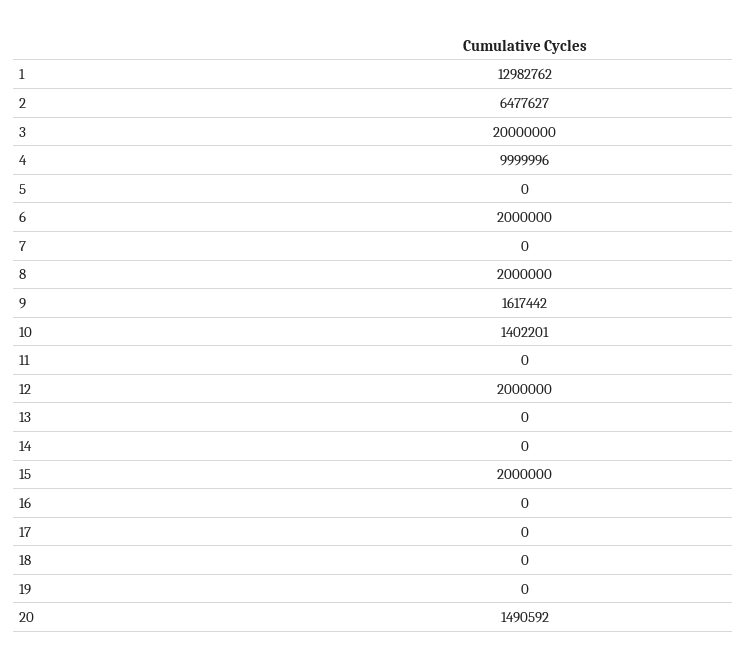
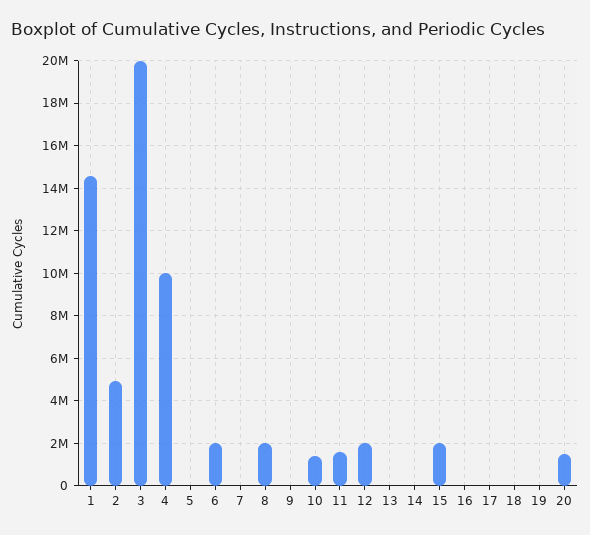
1: 12982762 -> 14500000
2: 6477627 -> 5000000
9: 1617442 -> 0
11: 0 -> 1500000

